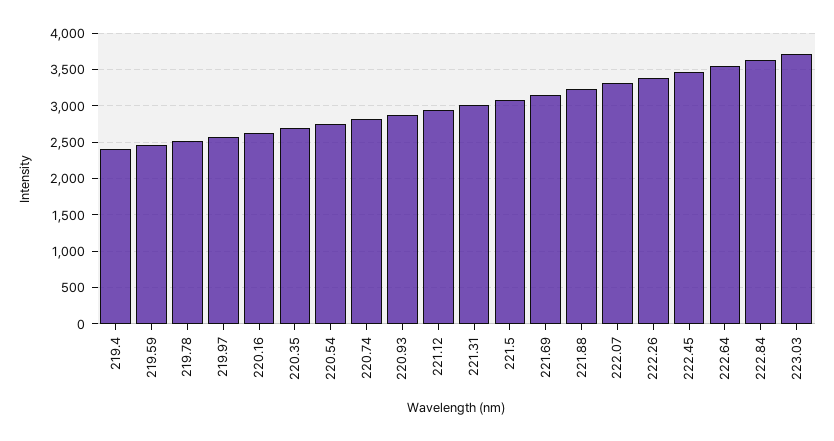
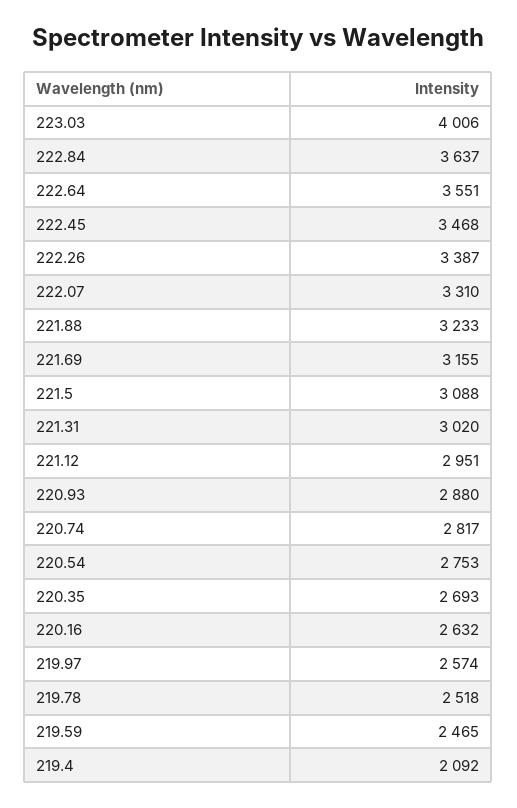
219.4: 2400 -> 2092
223.03: 3700 -> 4006

